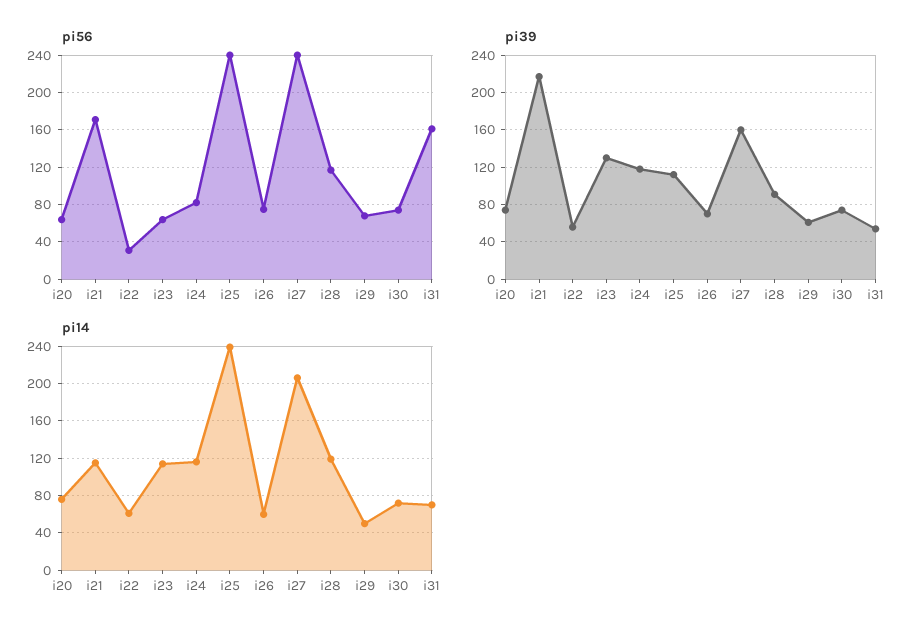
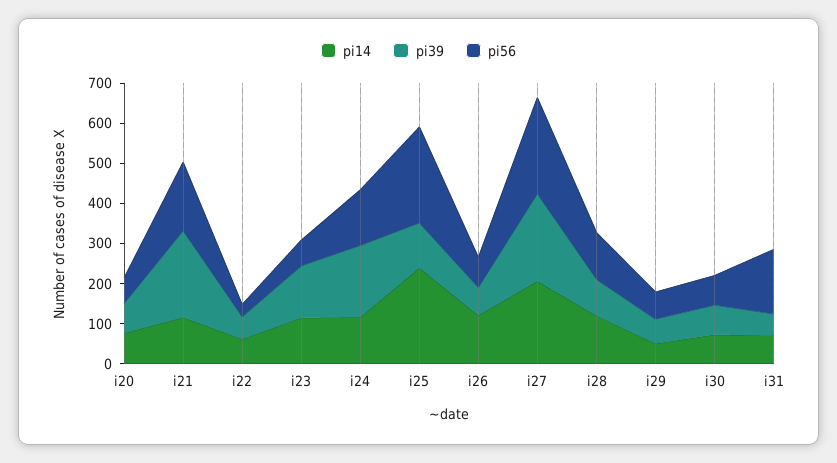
pi56, i24: 80 -> 140
pi39, i24: 120 -> 180
pi39, i27: 160 -> 220
pi14, i26: 60 -> 120

